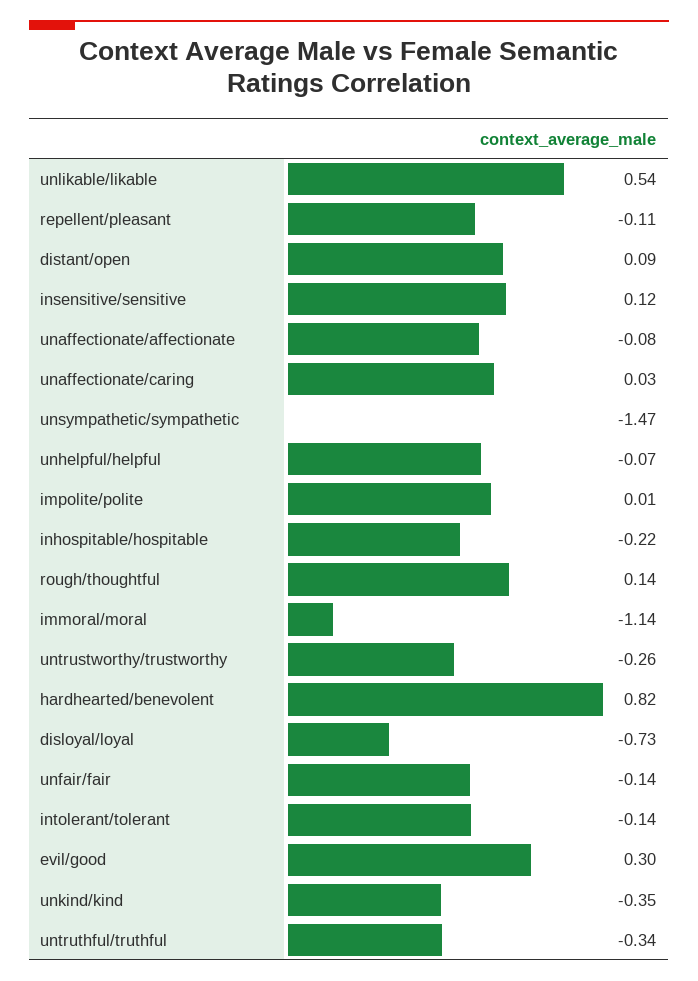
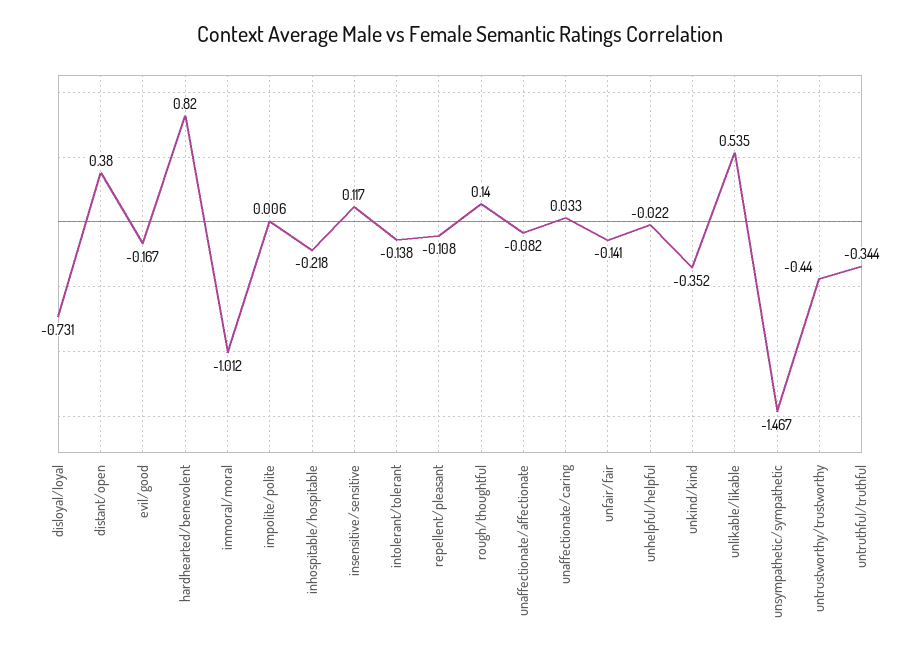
distant/open: 0.09 -> 0.38
unhelpful/helpful: -0.07 -> -0.022
immoral/moral: -1.14 -> -1.012
untrustworthy/trustworthy: -0.26 -> -0.44
evil/good: 0.3 -> -0.167

